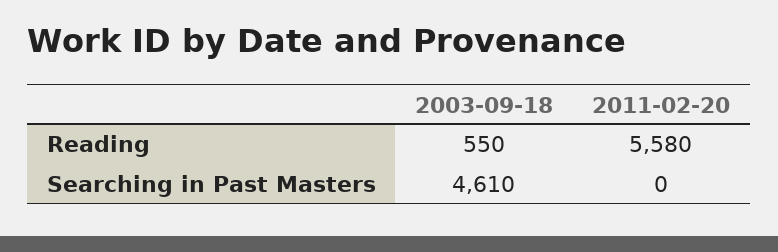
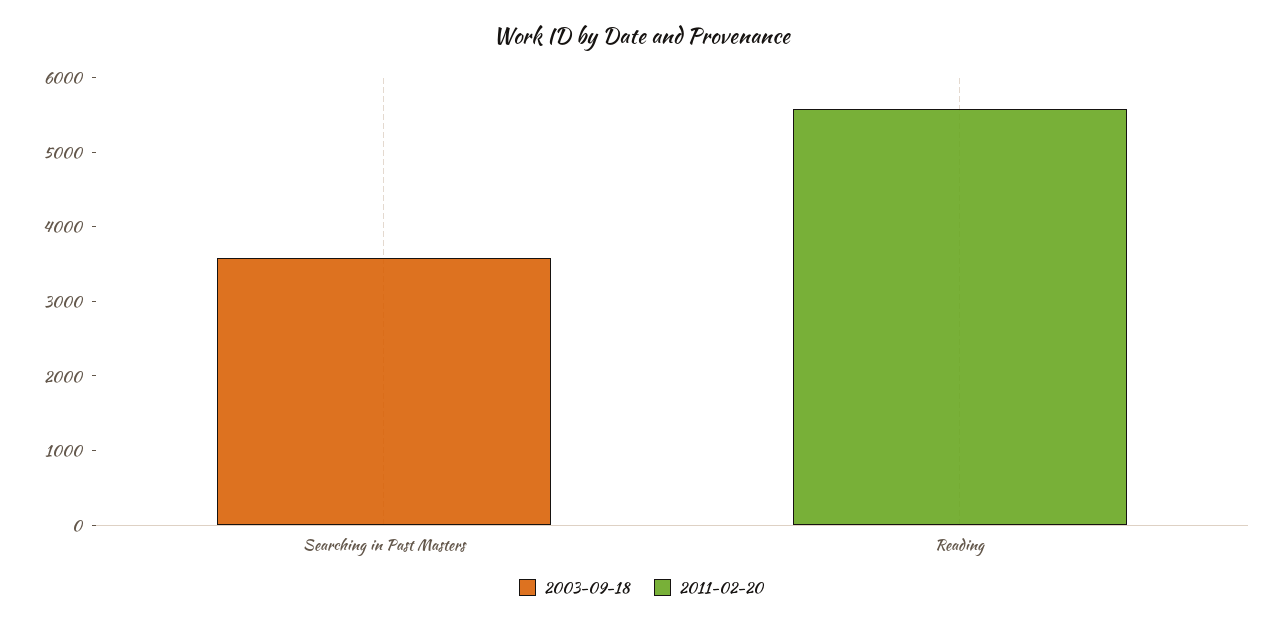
2003-09-18, Reading: 550 -> 0
2003-09-18, Searching in Past Masters: 4610 -> 3600

